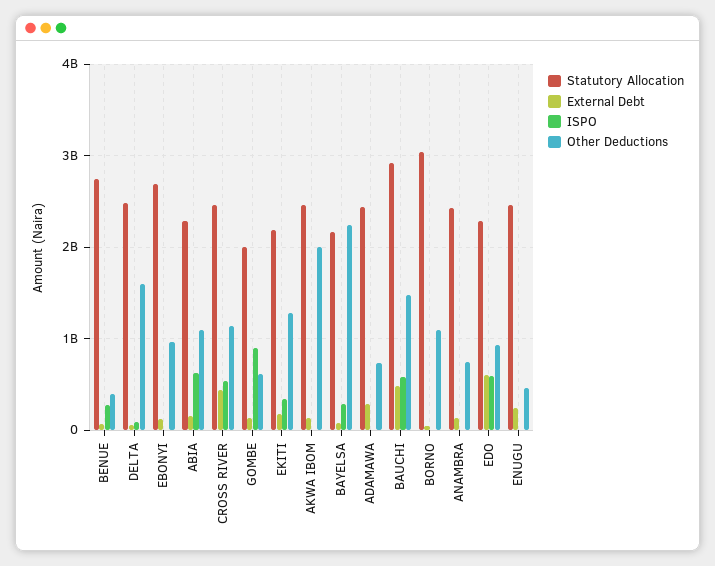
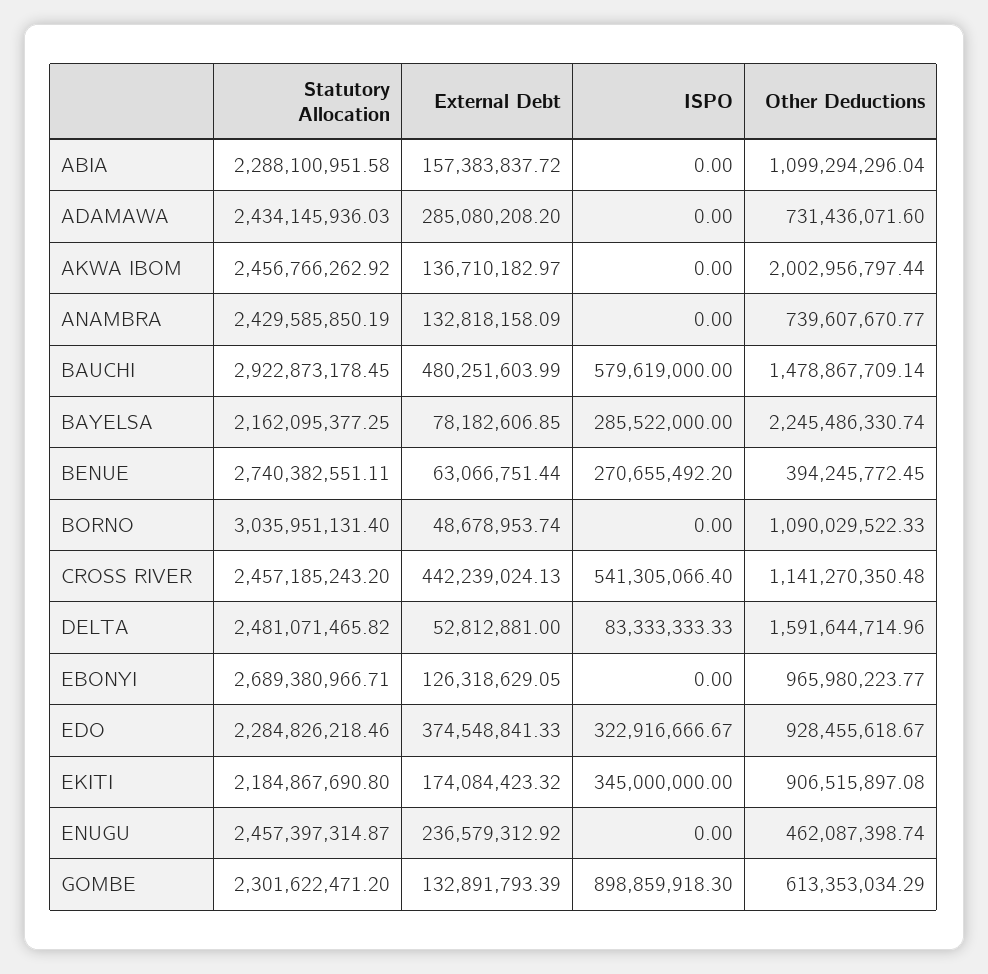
ISPO, ABIA: 600000000 -> 0
Statutory Allocation, GOMBE: 2000000000 -> 2301622471.2
Other Deductions, EKITI: 1300000000 -> 906515897.08
External Debt, EDO: 600000000 -> 374548841.33
ISPO, EDO: 600000000 -> 322916666.67

